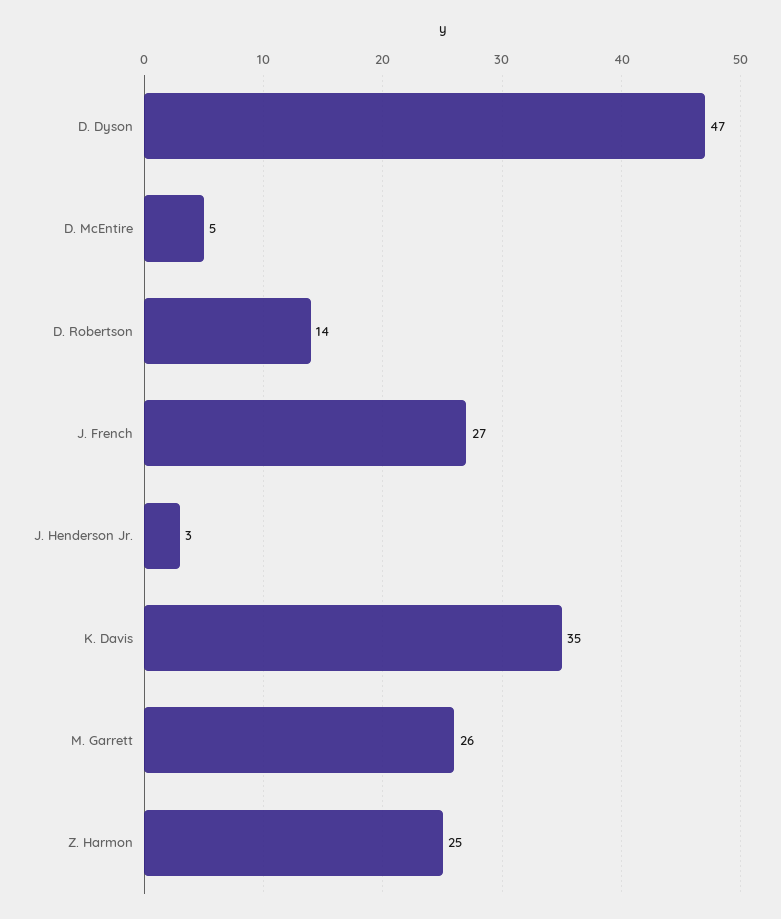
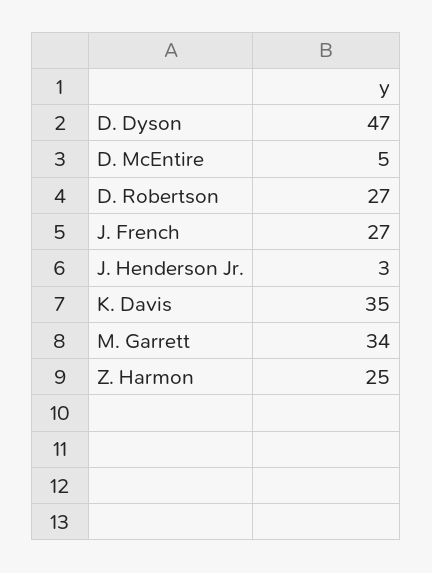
D. Robertson: 14 -> 27
M. Garrett: 26 -> 34

